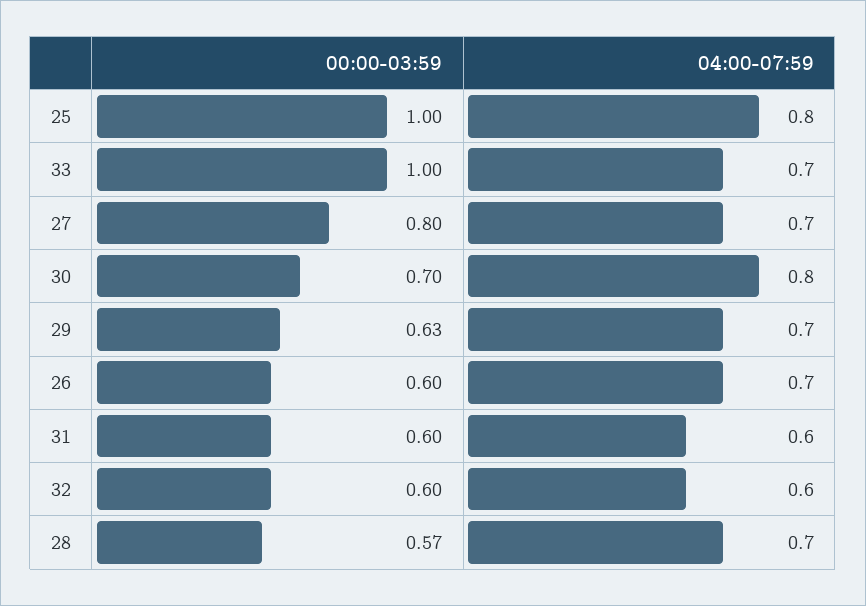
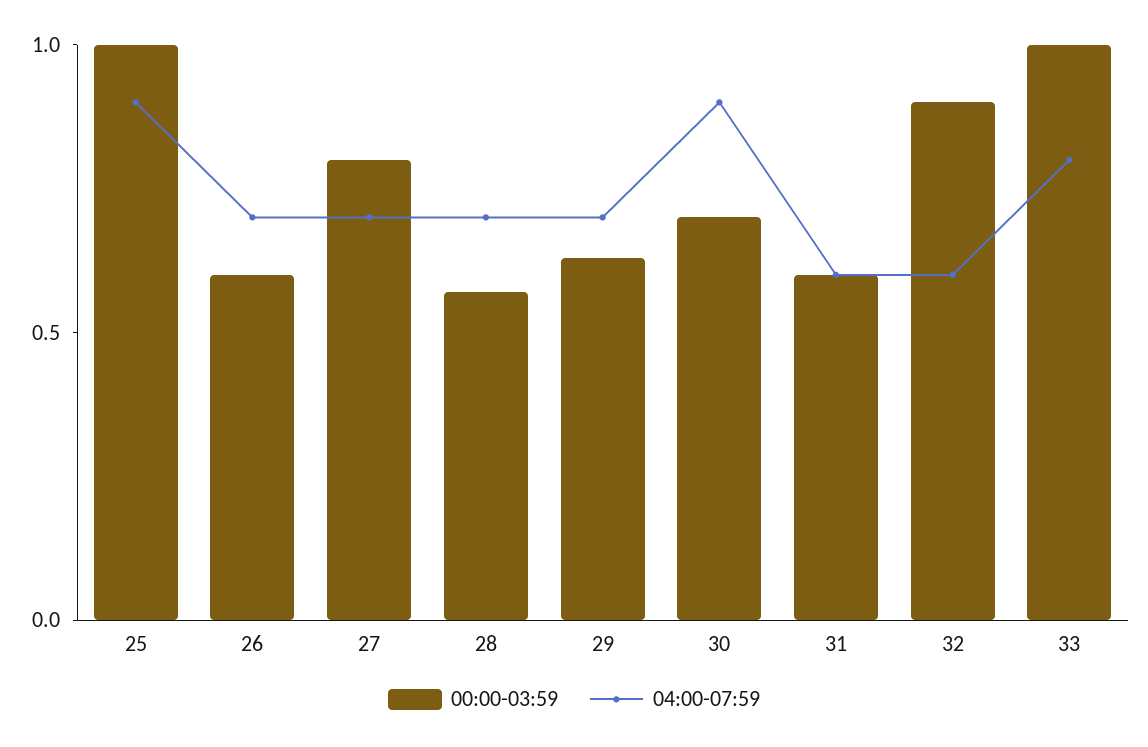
04:00-07:59, 25: 0.8 -> 0.9
04:00-07:59, 33: 0.7 -> 0.8
04:00-07:59, 30: 0.8 -> 0.9
00:00-03:59, 32: 0.6 -> 0.9

